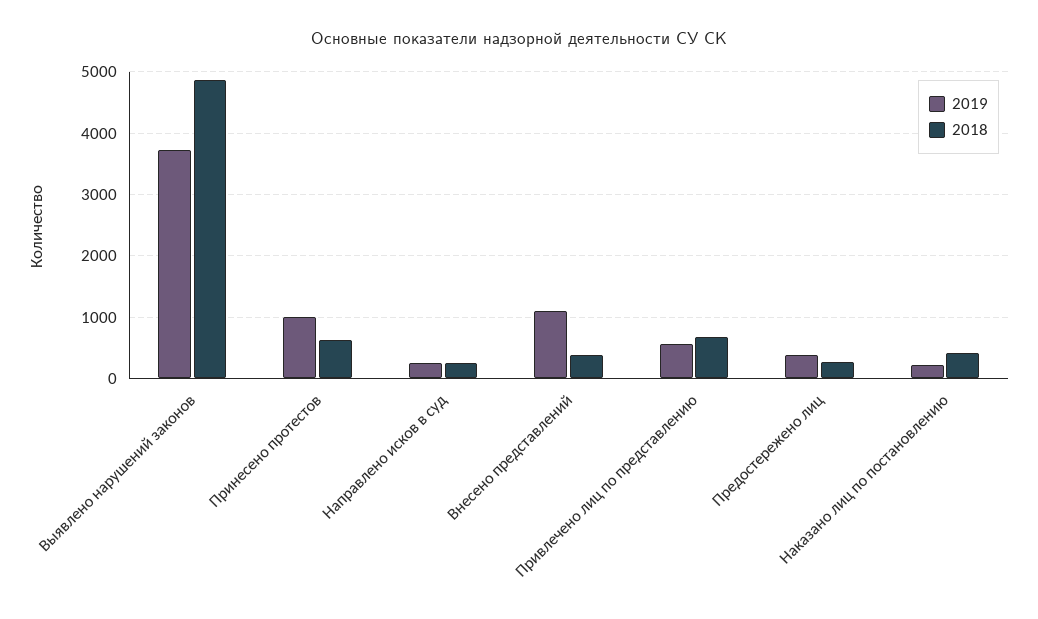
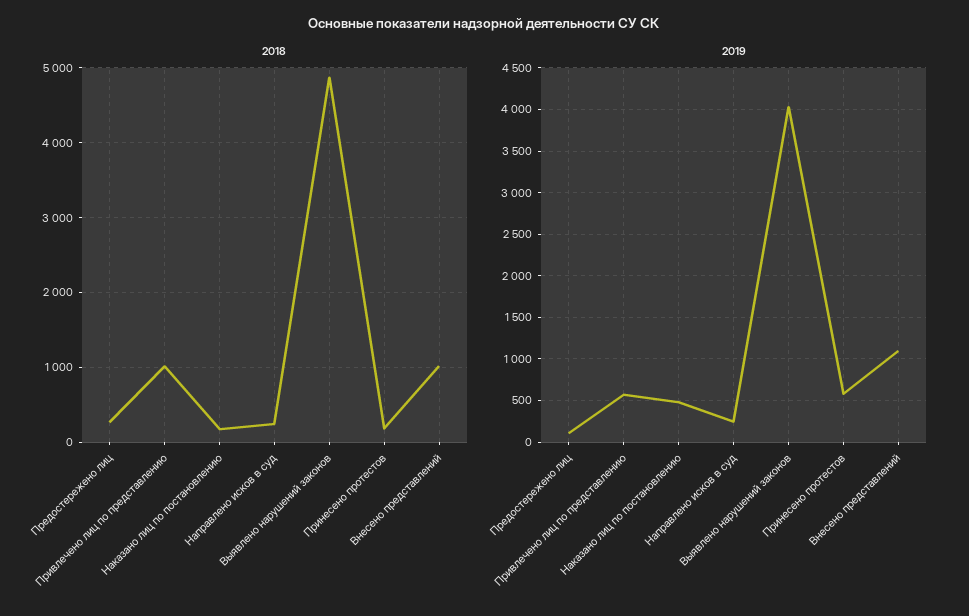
2019, Выявлено нарушений законов: 3700 -> 4000
2019, Принесено протестов: 1000 -> 600
2018, Принесено протестов: 600 -> 200
2018, Внесено представлений: 400 -> 1000
2018, Привлечено лиц по представлению: 700 -> 1000
2019, Предостережено лиц: 400 -> 100
2019, Наказано лиц по постановлению: 200 -> 500
2018, Наказано лиц по постановлению: 400 -> 200

